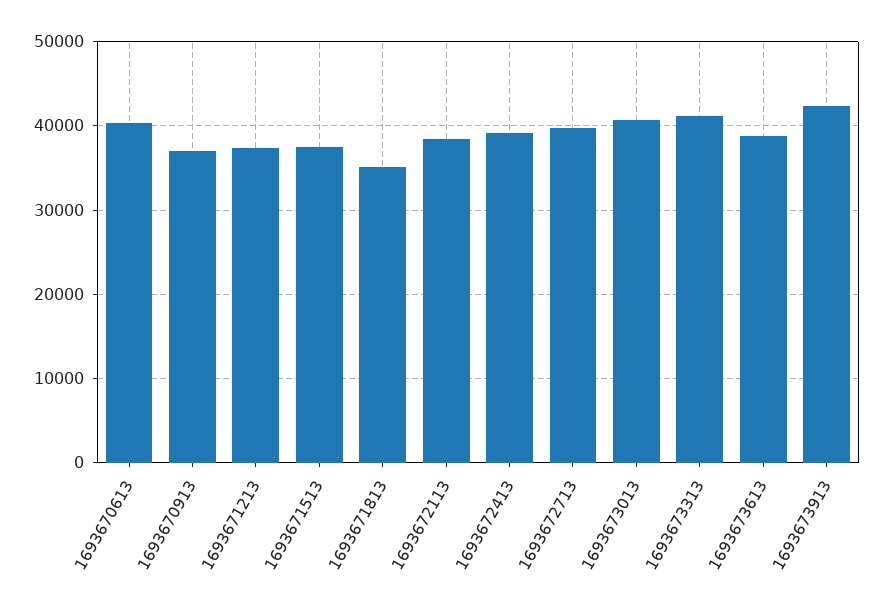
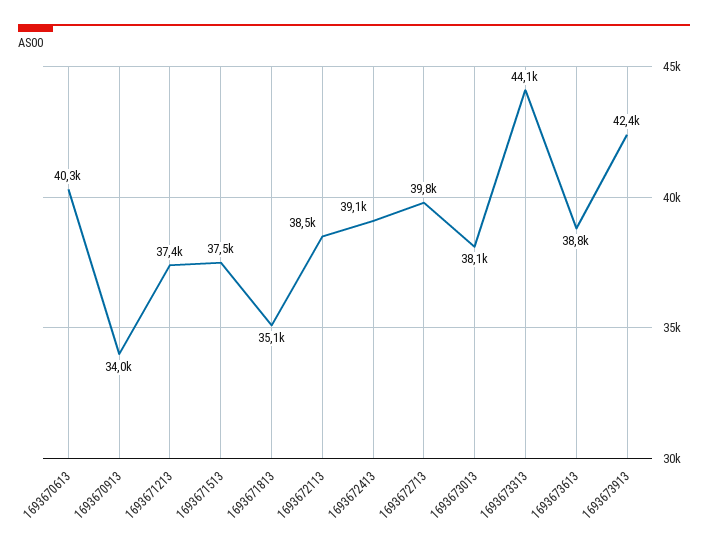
1693670913: 37000 -> 34000
1693673013: 41000 -> 38100
1693673313: 41000 -> 44100

